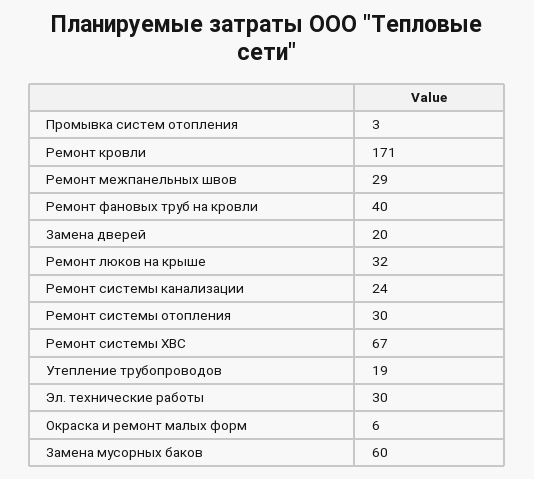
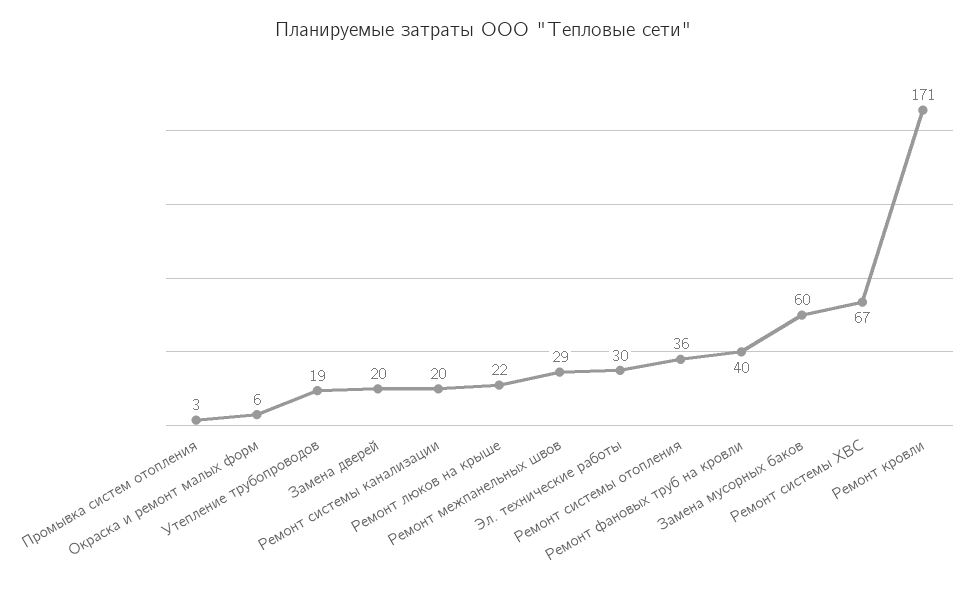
Ремонт люков на крыше: 32 -> 22
Ремонт системы канализации: 24 -> 20
Ремонт системы отопления: 30 -> 36

